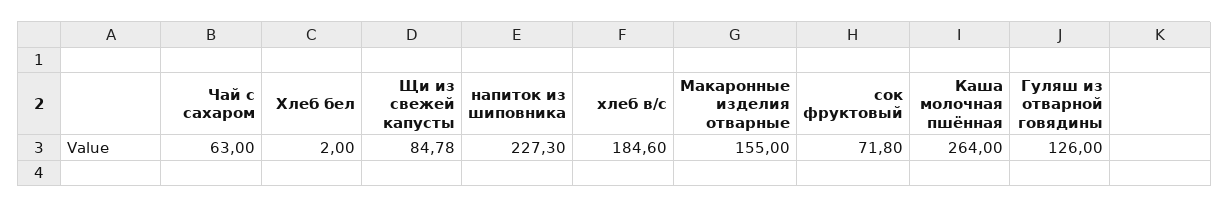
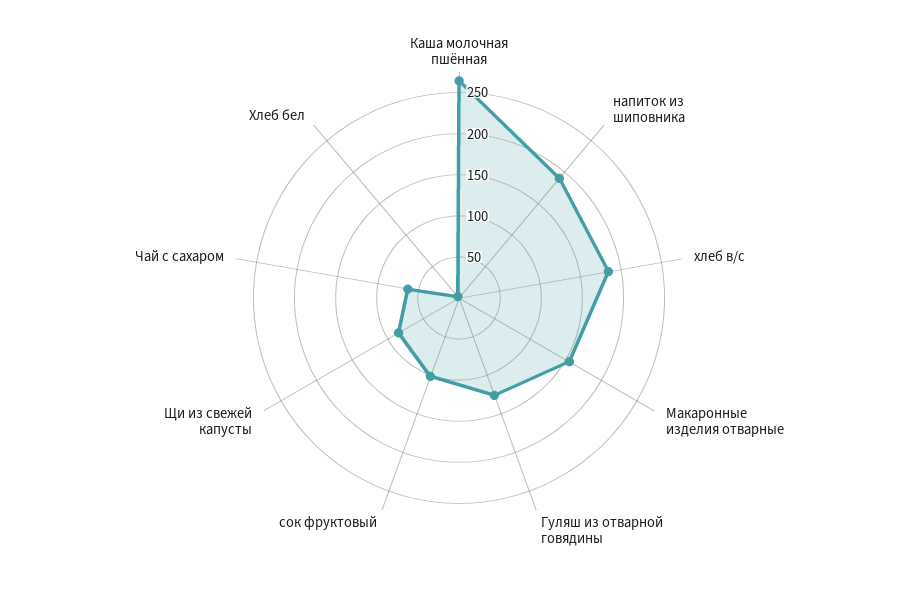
напиток из шиповника: 227.3 -> 190
сок фруктовый: 71.8 -> 100

